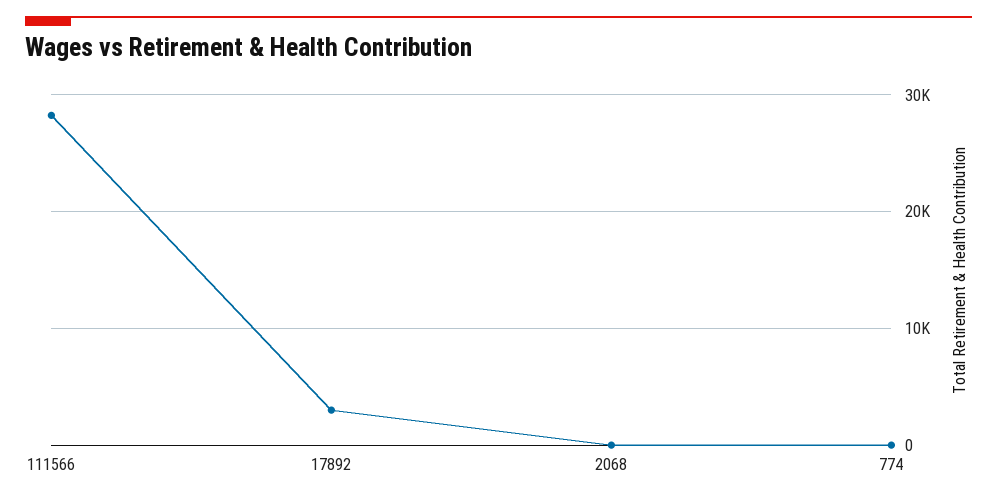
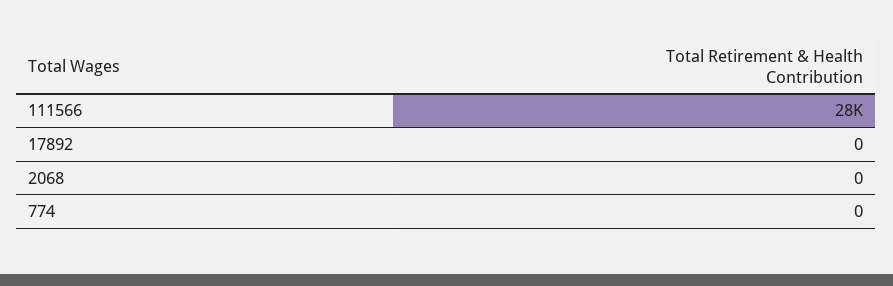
17892: 3000 -> 0

